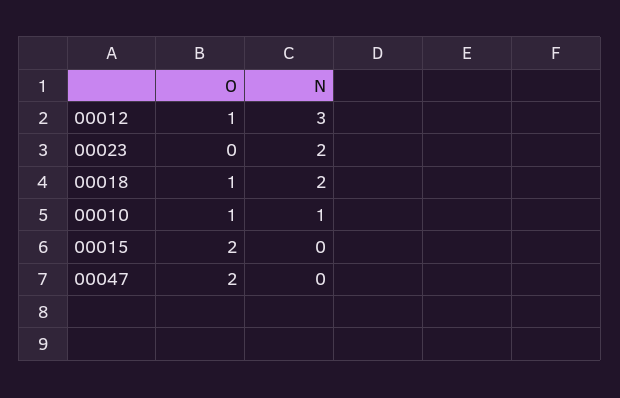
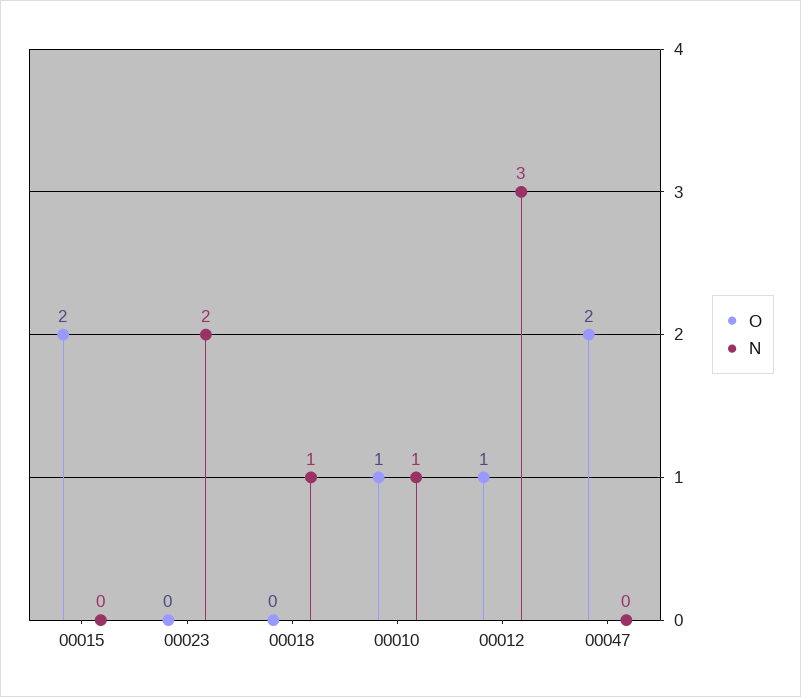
O, 00018: 1 -> 0
N, 00018: 2 -> 1

